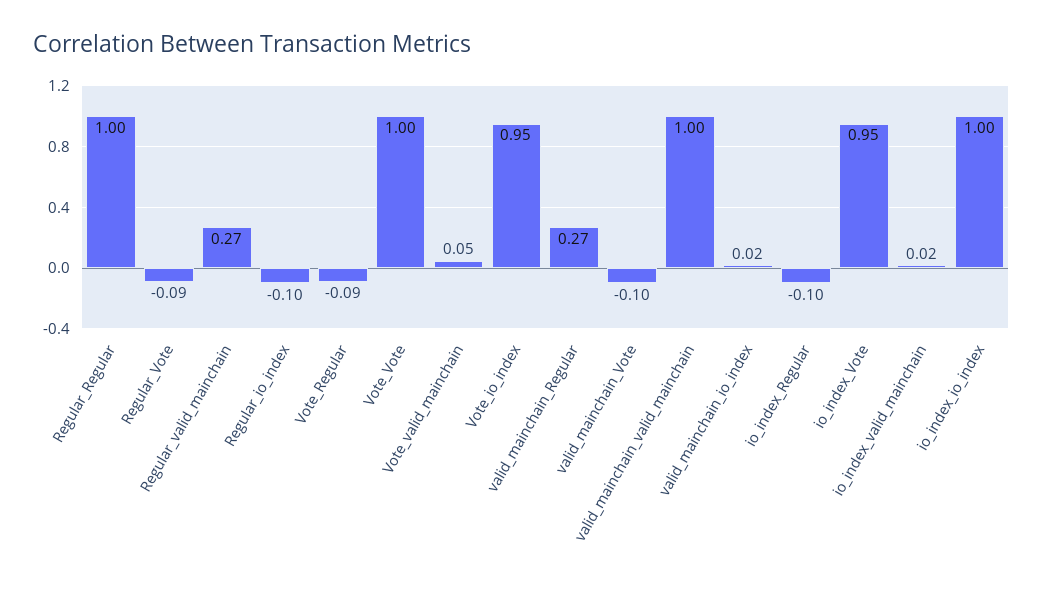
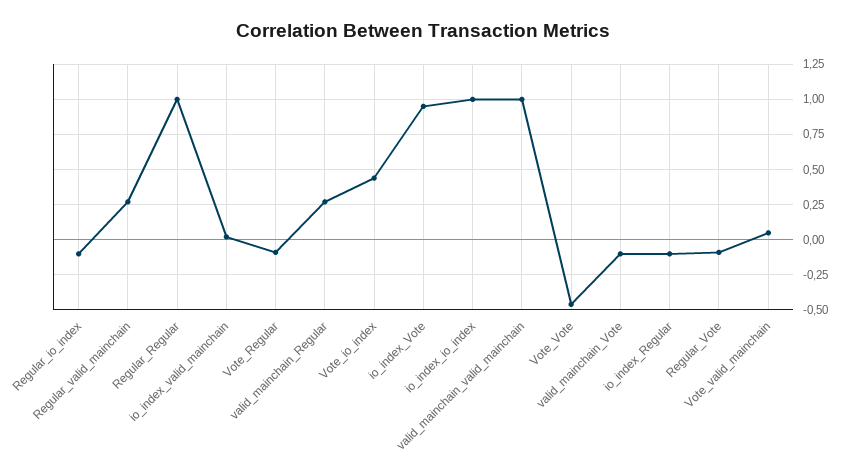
Vote_Vote: 1 -> -0.45
Vote_io_index: 0.95 -> 0.45
valid_mainchain_io_index: 0.02 -> none

